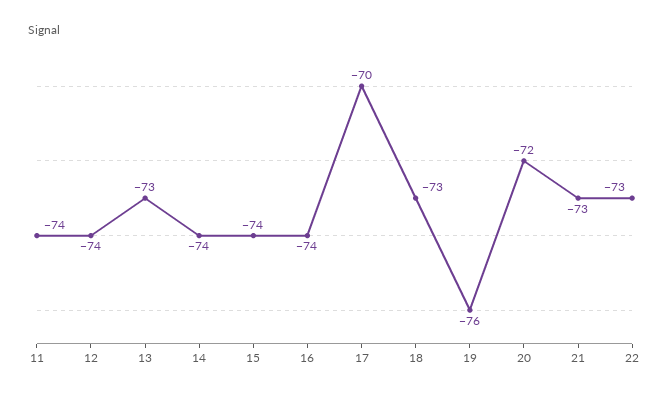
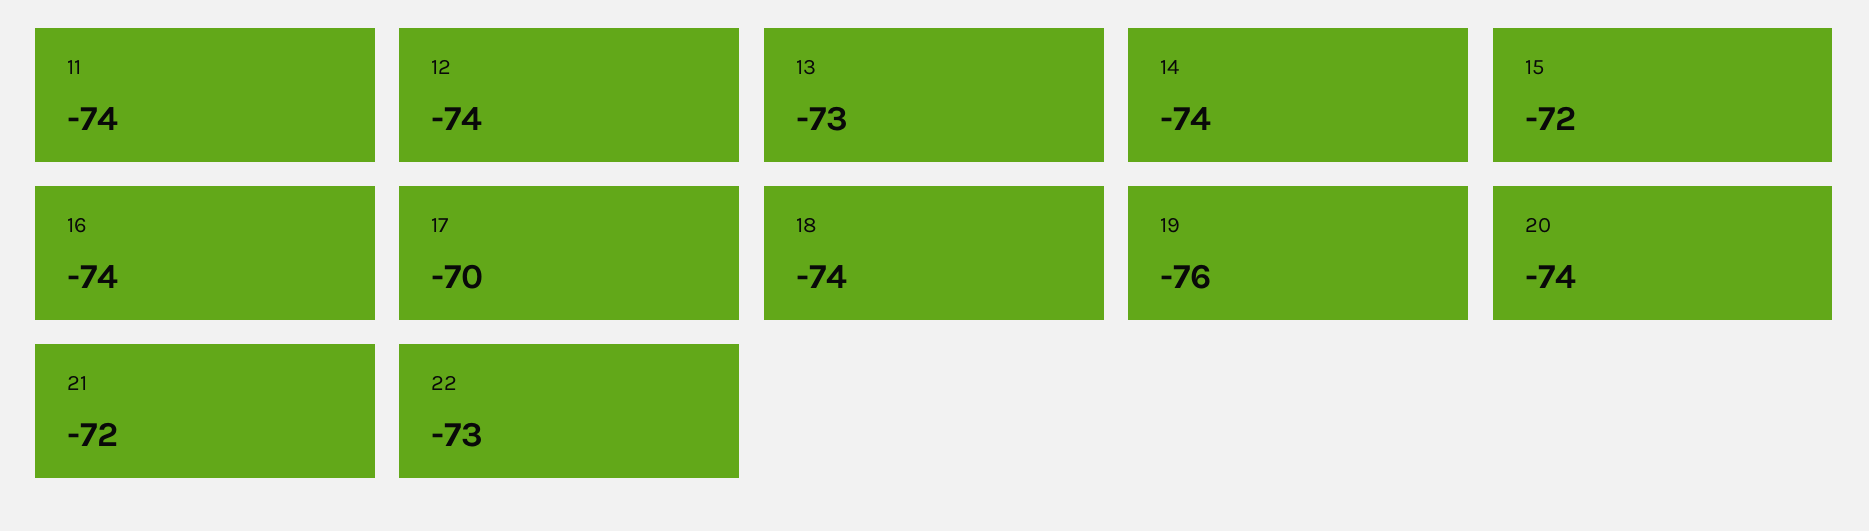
15: -74 -> -72
18: -73 -> -74
20: -72 -> -74
21: -73 -> -72

